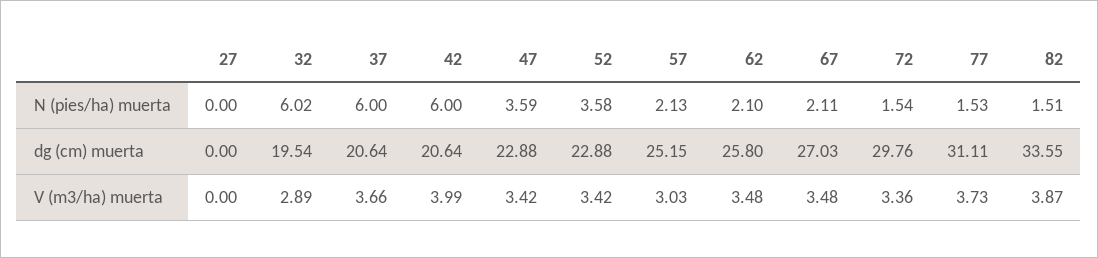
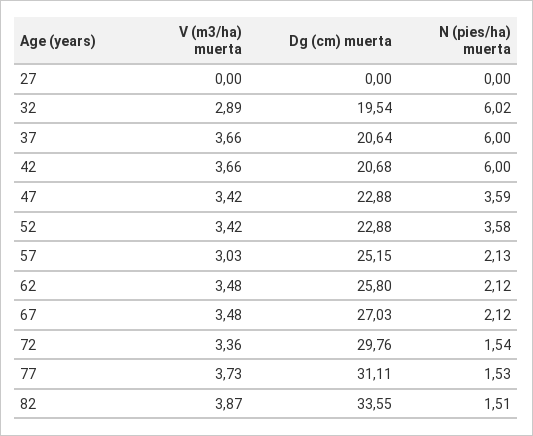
62, N (pies/ha) muerta: 2.1 -> 2.12
67, N (pies/ha) muerta: 2.11 -> 2.12
42, dg (cm) muerta: 20.64 -> 20.68
42, V (m3/ha) muerta: 3.99 -> 3.66

